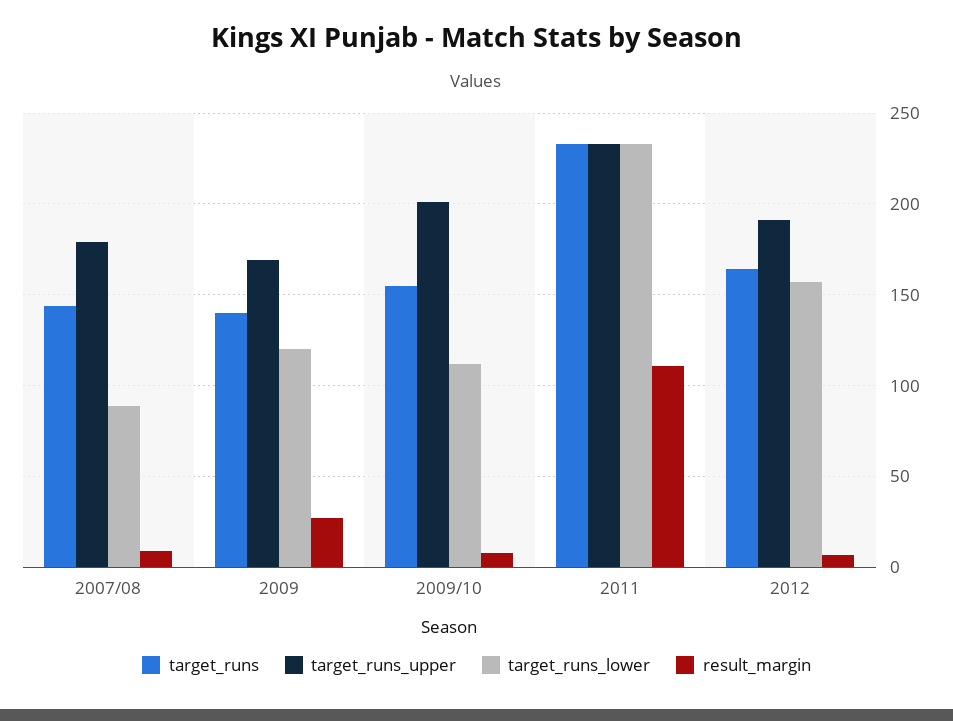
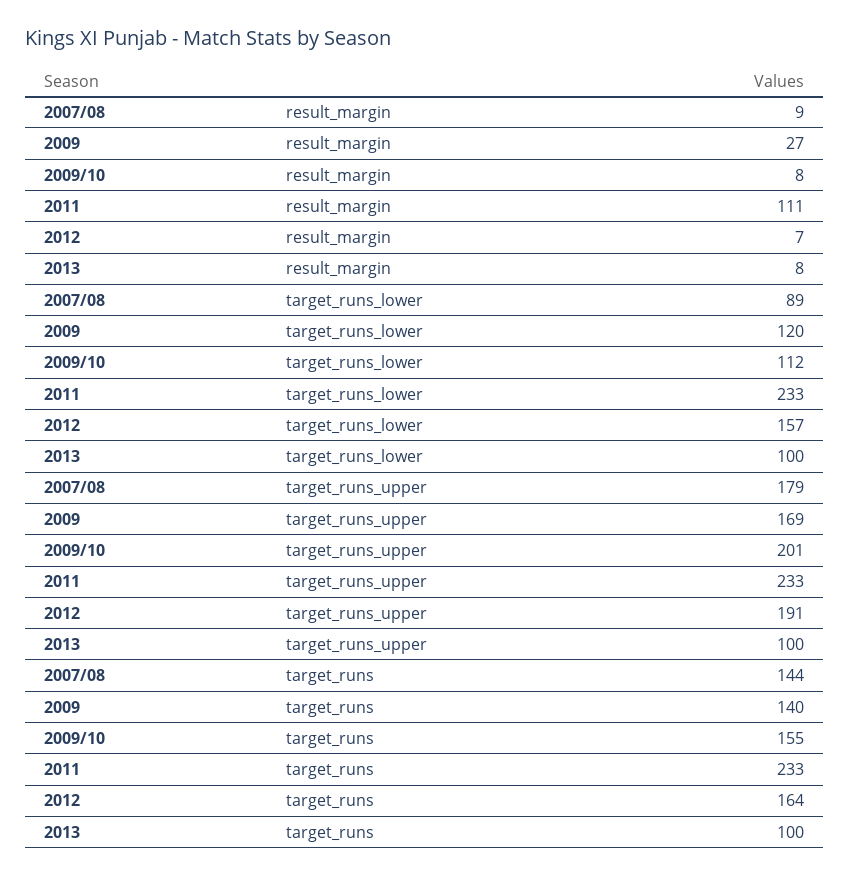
result_margin, 2013: none -> 8
target_runs_lower, 2013: none -> 100
target_runs_upper, 2013: none -> 100
target_runs, 2013: none -> 100

